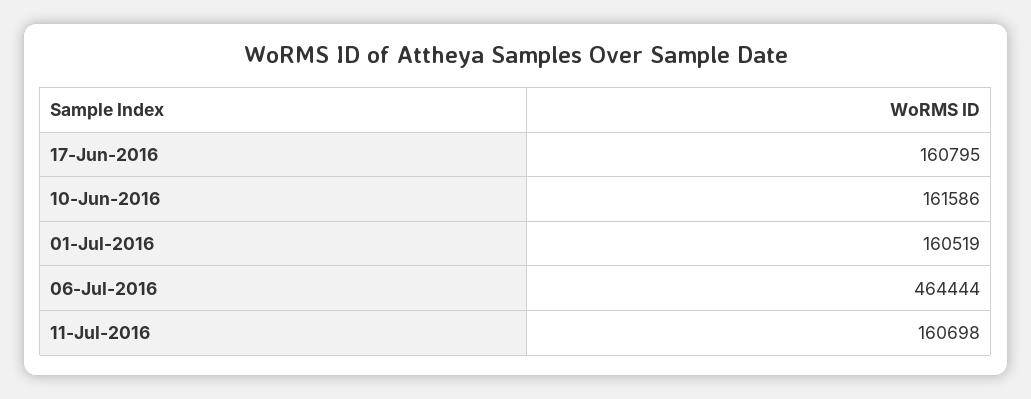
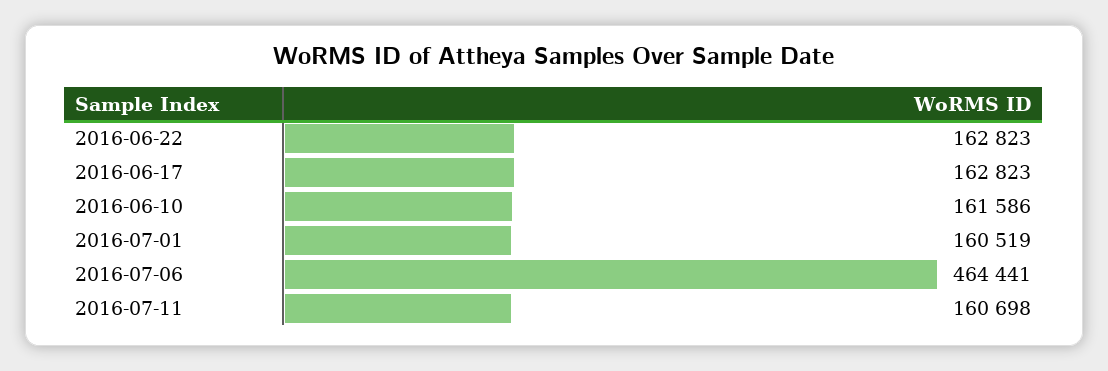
17-Jun-2016: 160795 -> 162823
06-Jul-2016: 464444 -> 464441
2016-06-22: none -> 162823

